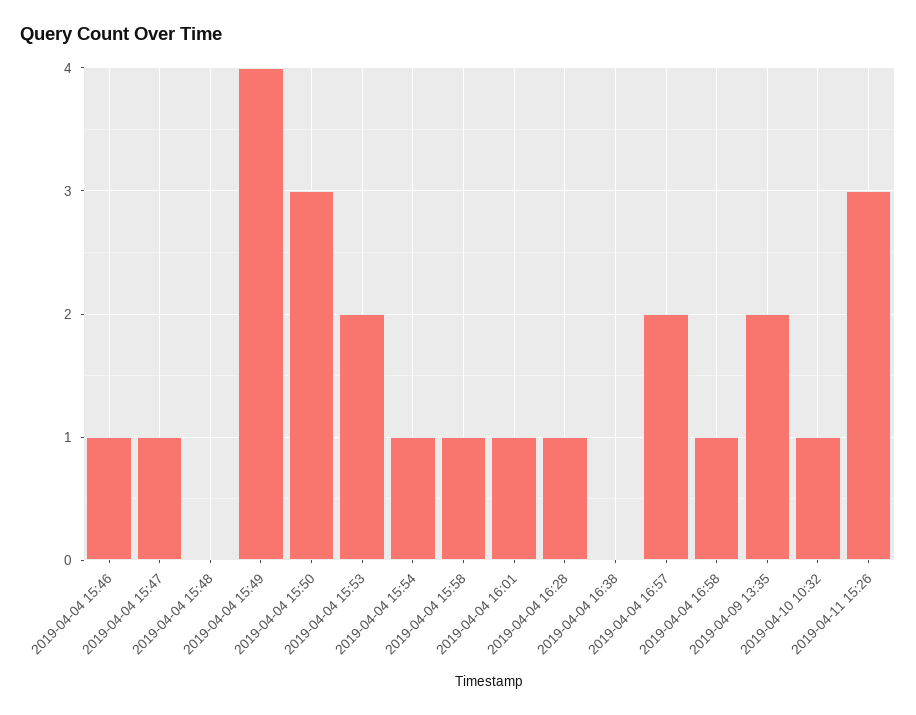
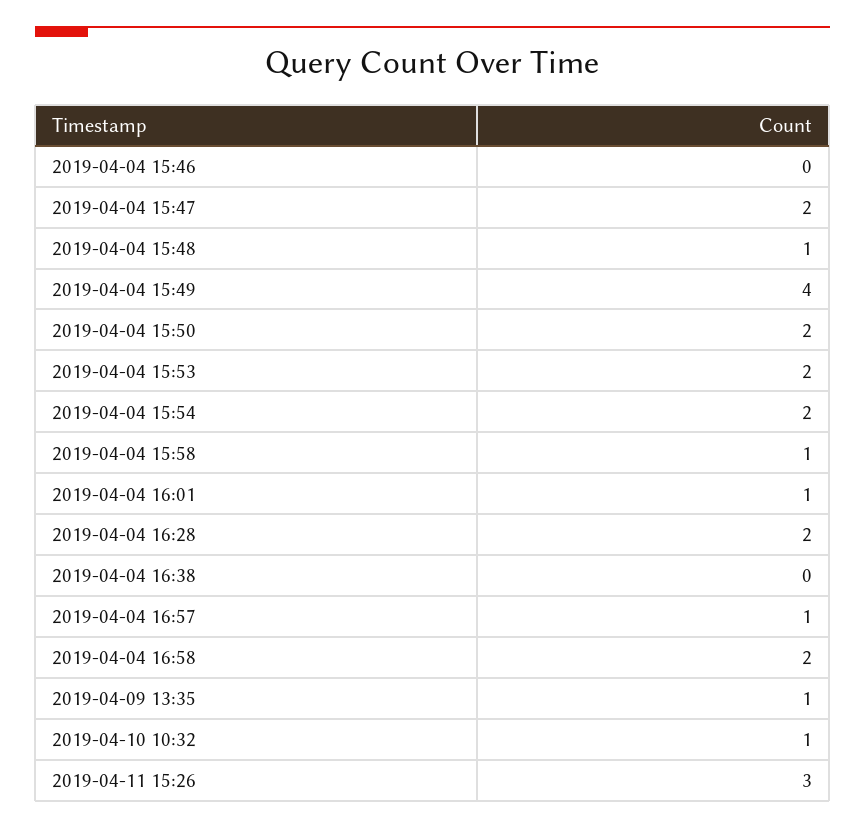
2019-04-04 15:46: 1 -> 0
2019-04-04 15:47: 1 -> 2
2019-04-04 15:48: 0 -> 1
2019-04-04 15:50: 3 -> 2
2019-04-04 15:54: 1 -> 2
2019-04-04 16:28: 1 -> 2
2019-04-04 16:57: 2 -> 1
2019-04-04 16:58: 1 -> 2
2019-04-09 13:35: 2 -> 1

